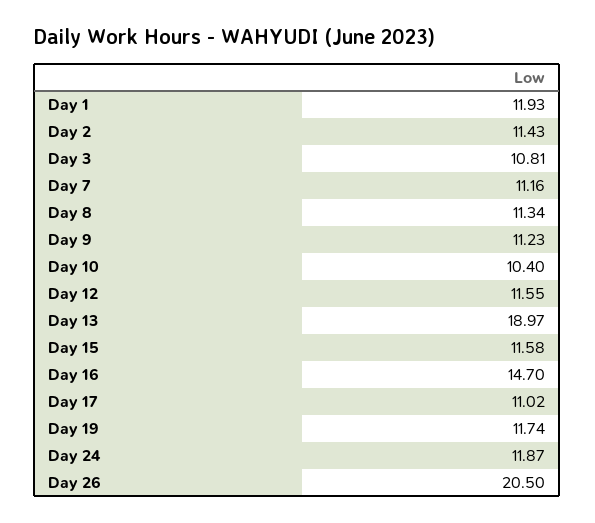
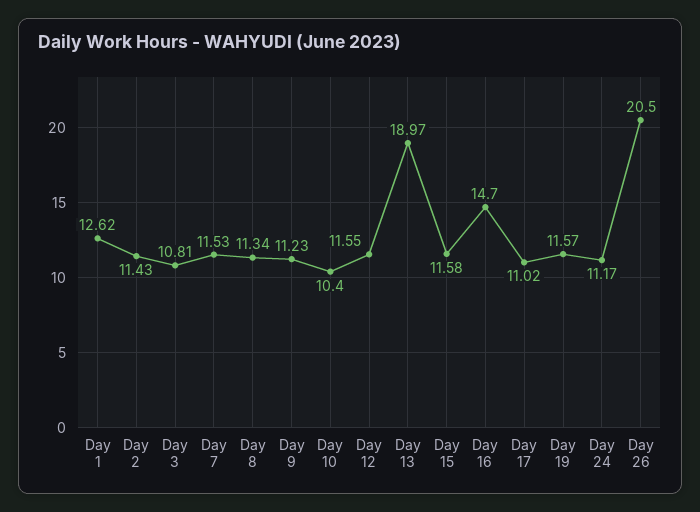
Day 1: 11.93 -> 12.62
Day 7: 11.16 -> 11.53
Day 19: 11.74 -> 11.57
Day 24: 11.87 -> 11.17

